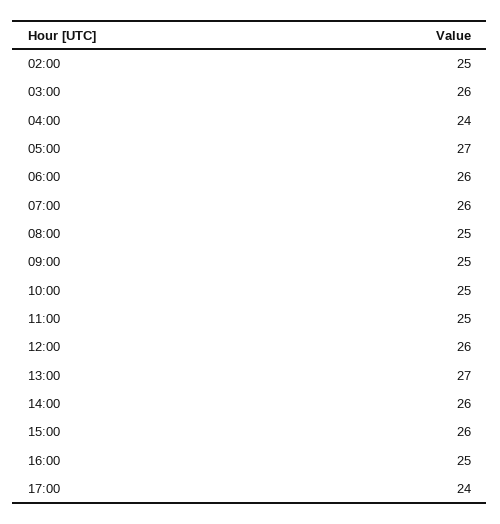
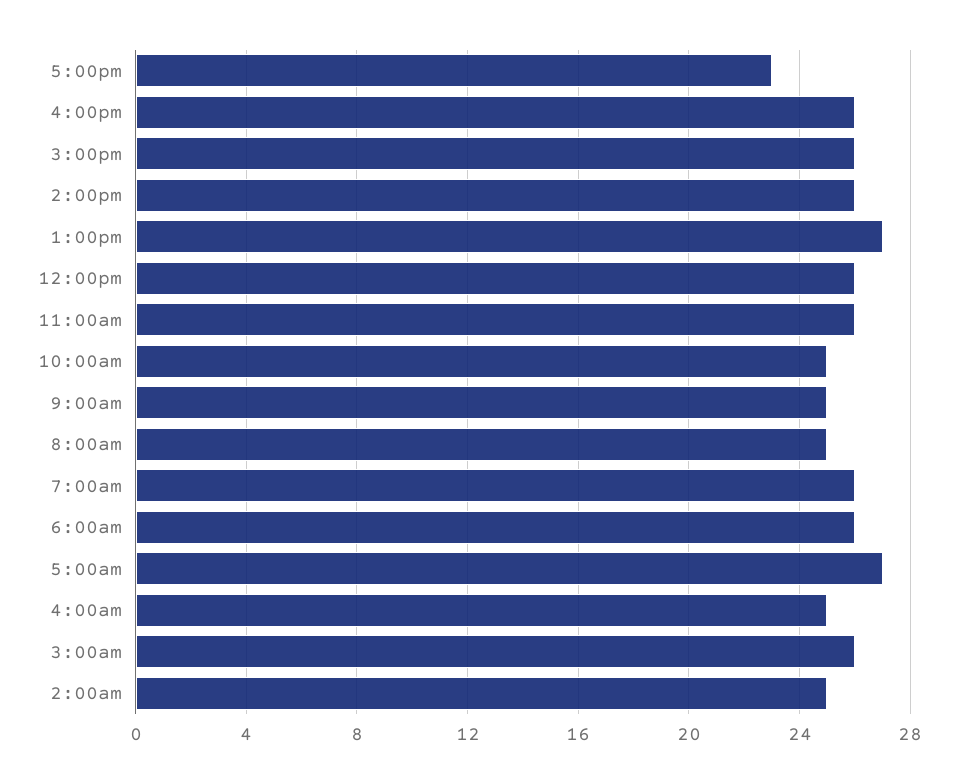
04:00: 24 -> 25
11:00: 25 -> 26
16:00: 25 -> 26
17:00: 24 -> 23

